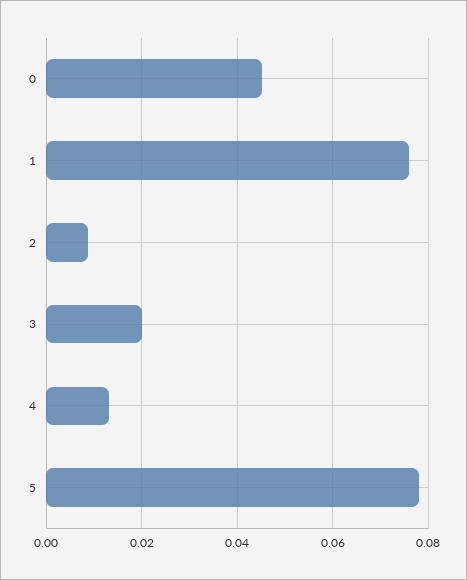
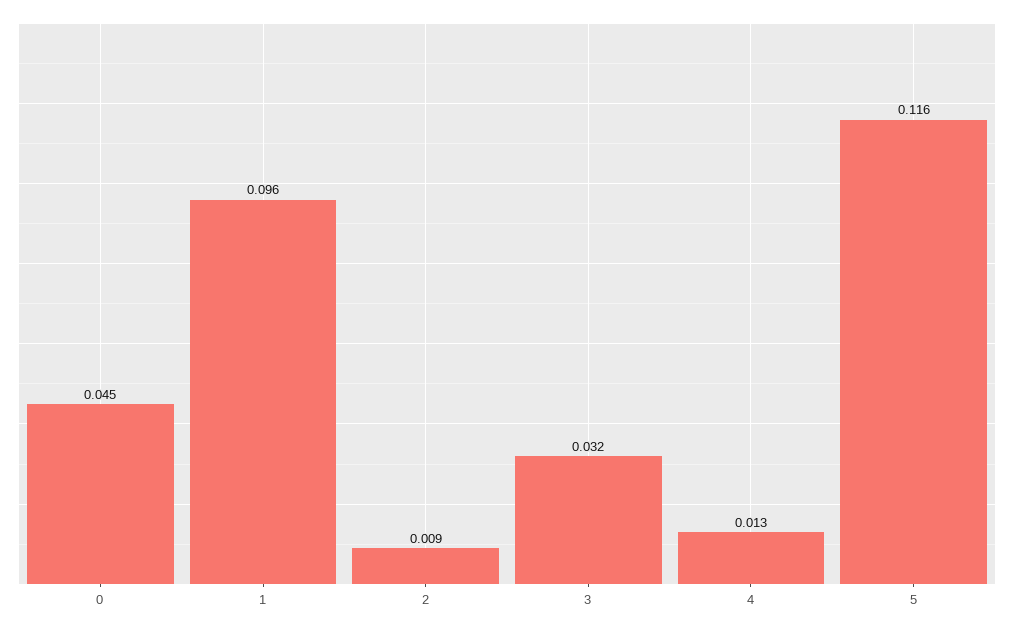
1: 0.076 -> 0.096
3: 0.02 -> 0.032
5: 0.078 -> 0.116

